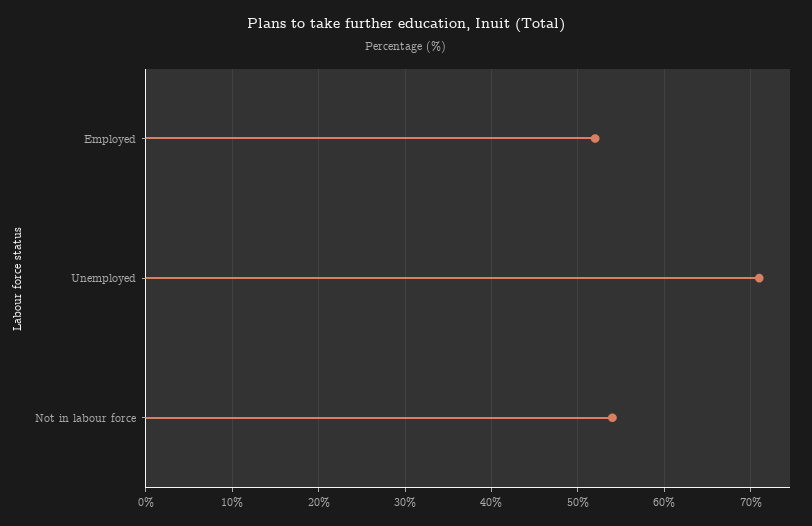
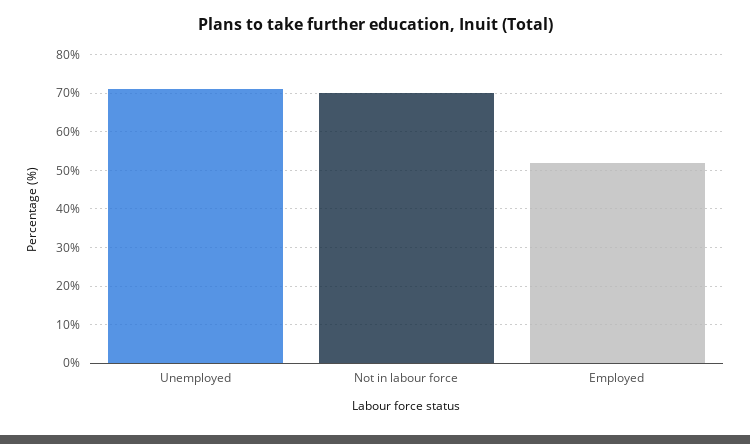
Not in labour force: 54 -> 70

